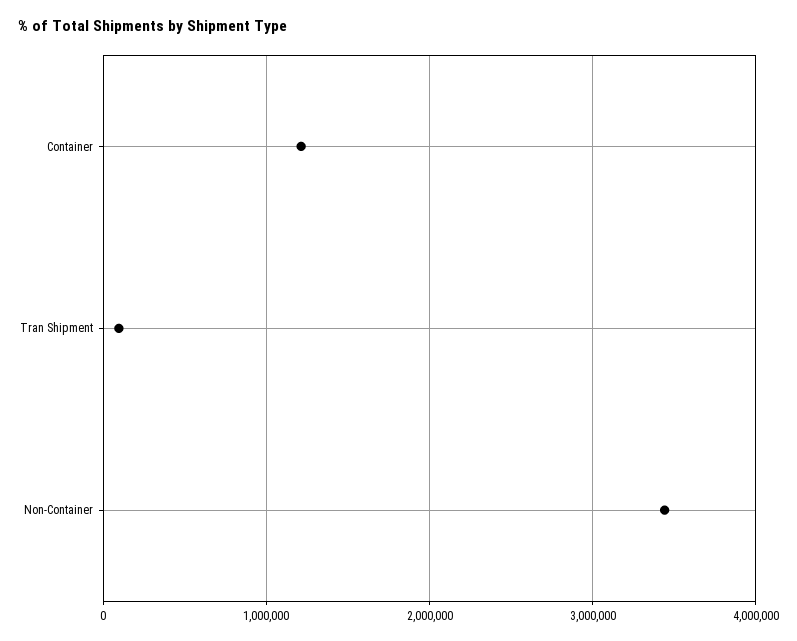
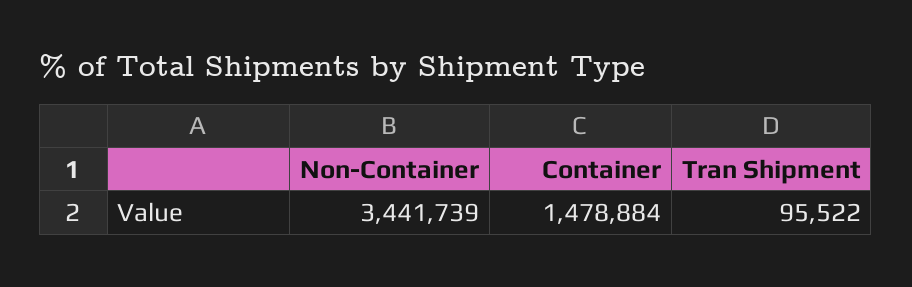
Container: 1200000 -> 1478884

